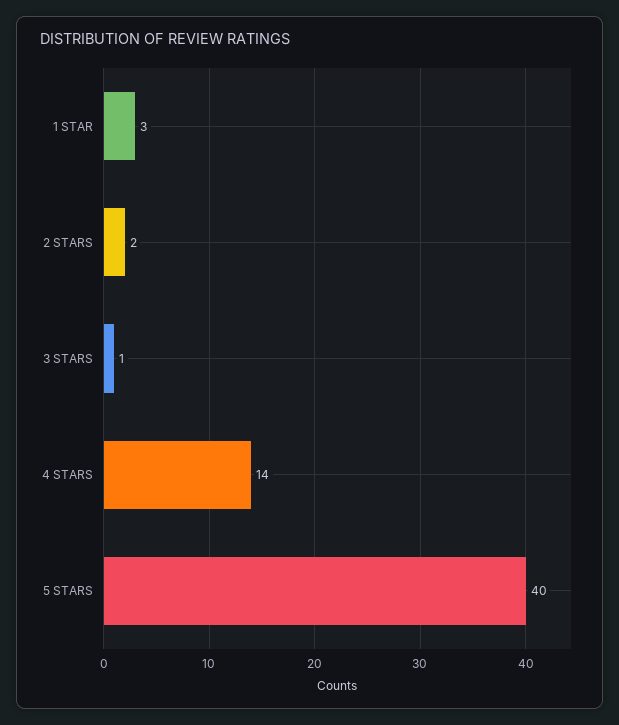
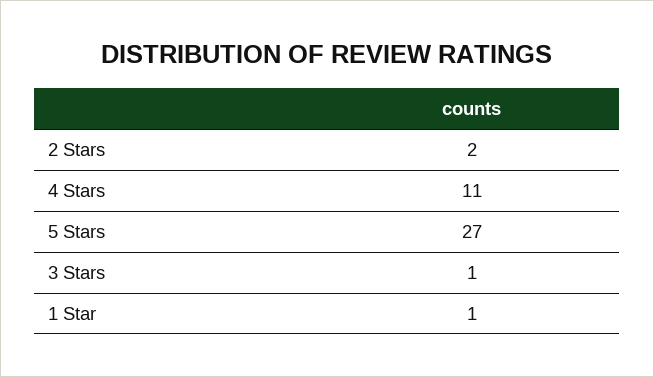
1 STAR: 3 -> 1
4 STARS: 14 -> 11
5 STARS: 40 -> 27

